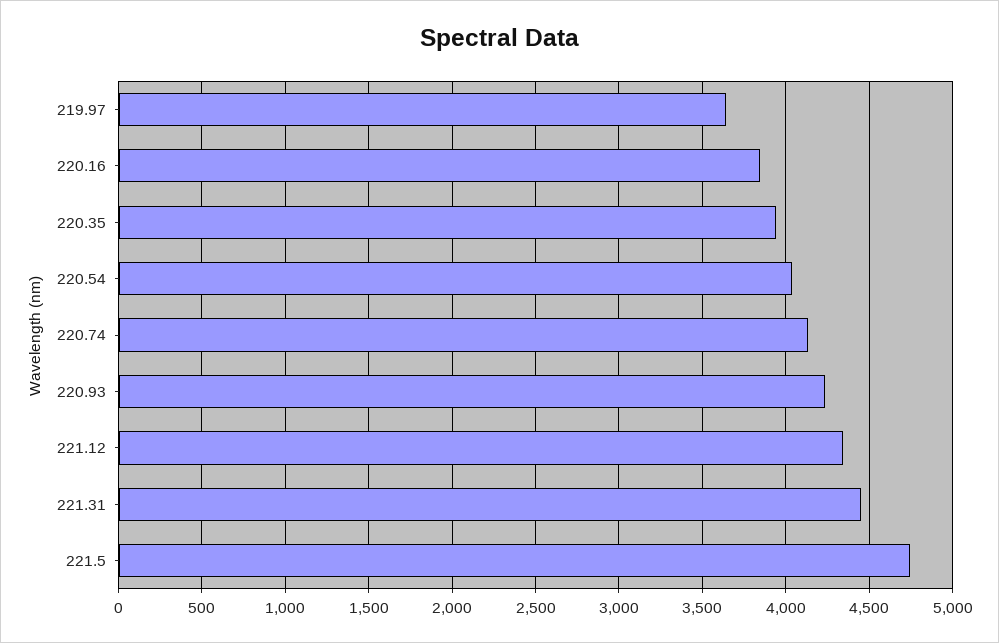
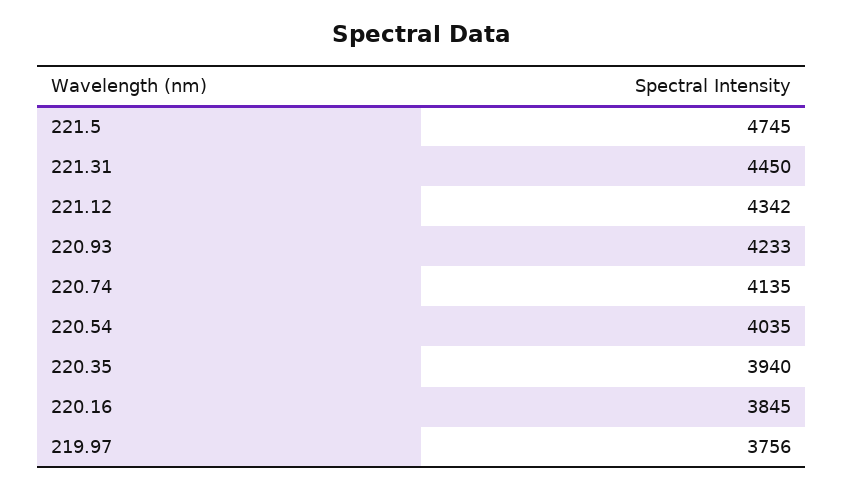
219.97: 3650 -> 3756

